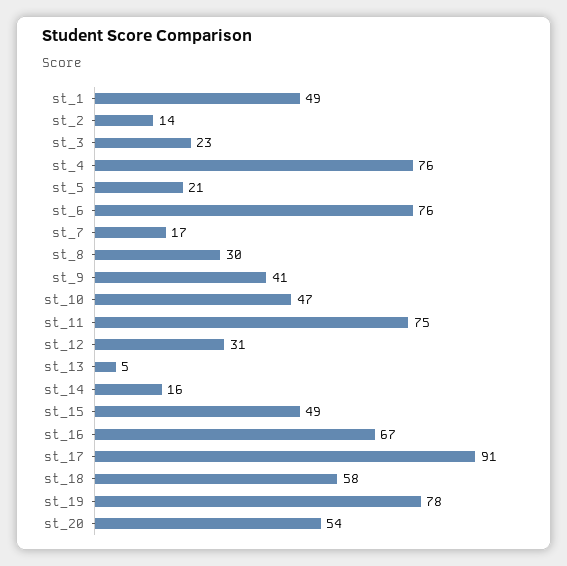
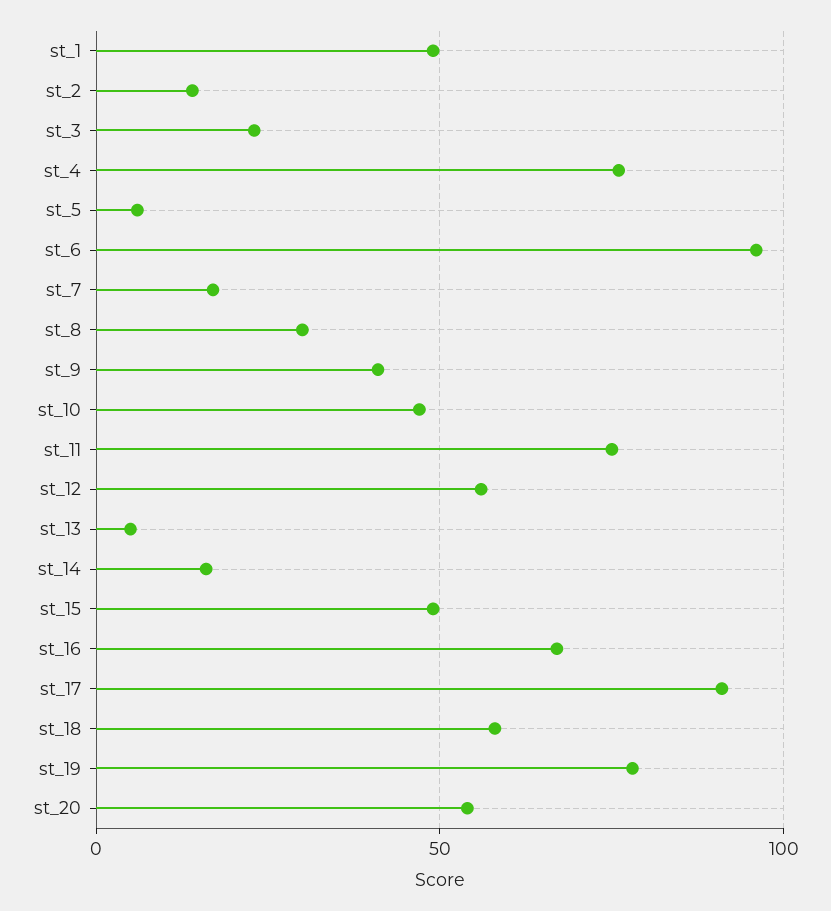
st_5: 21 -> 5
st_6: 76 -> 95
st_12: 31 -> 55

